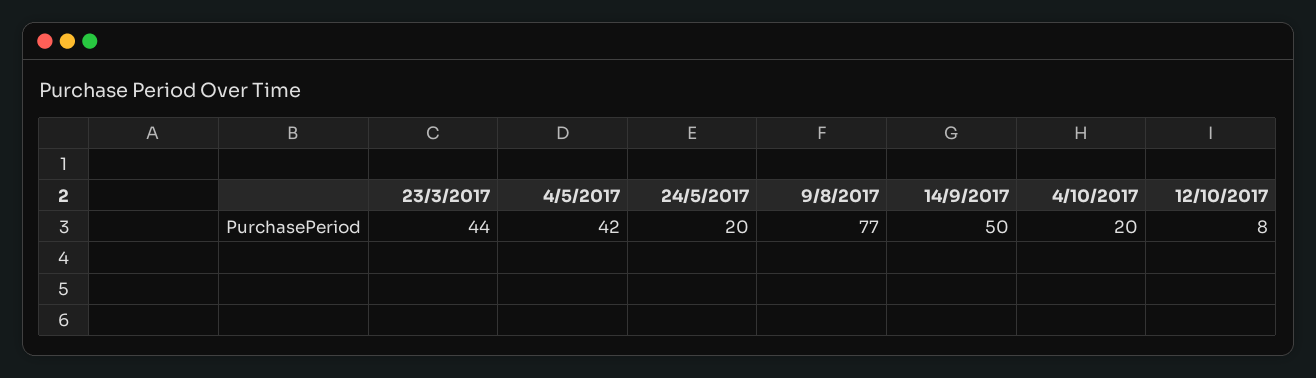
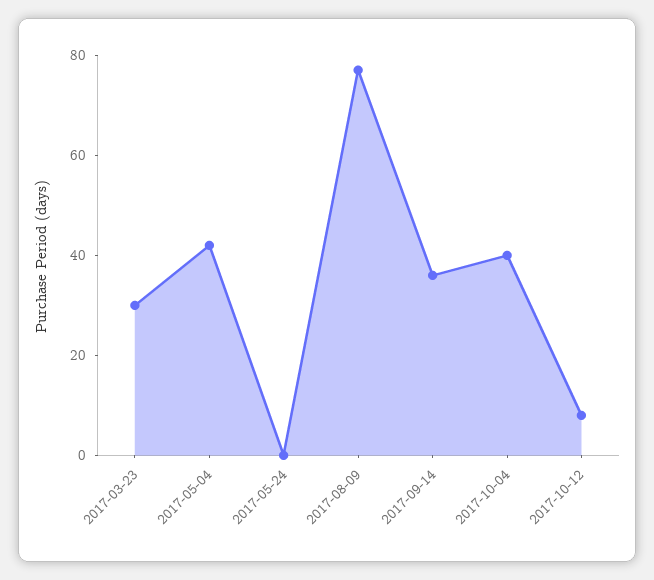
23/3/2017: 44 -> 30
24/5/2017: 20 -> 0
14/9/2017: 50 -> 35
4/10/2017: 20 -> 40

